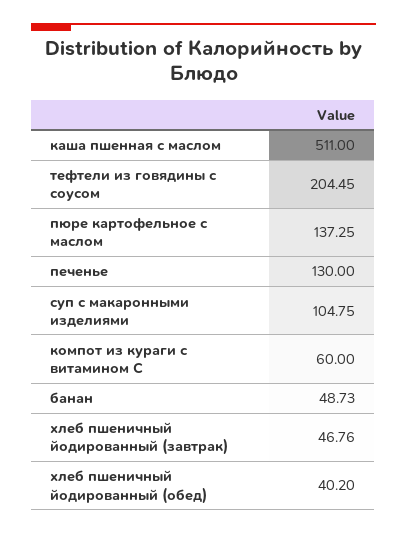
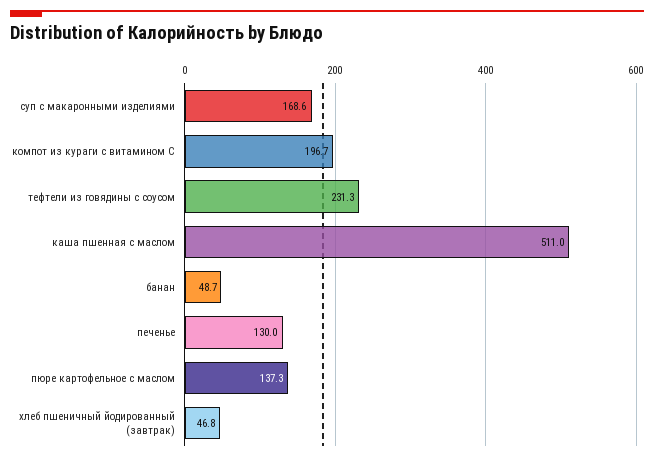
тефтели из говядины с соусом: 204.45 -> 231.3
суп с макаронными изделиями: 104.75 -> 168.6
компот из кураги с витамином С: 60 -> 196.7
хлеб пшеничный йодированный (обед): 40.2 -> none

